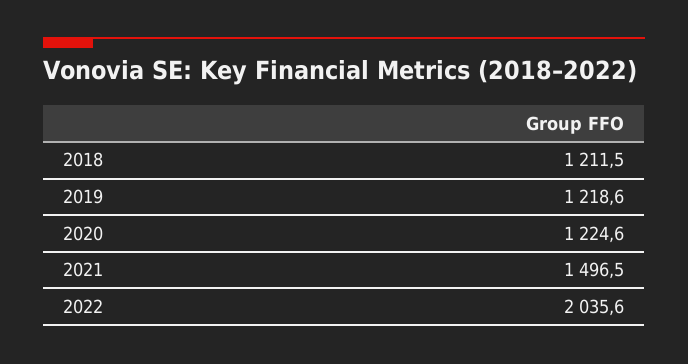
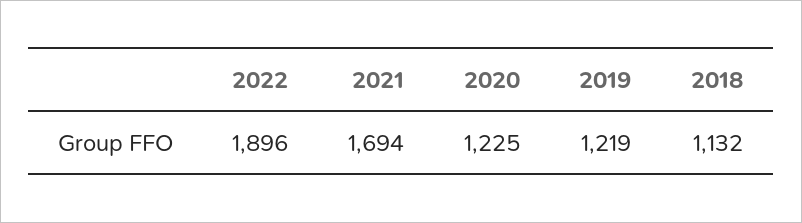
2018: 1211.5 -> 1132
2021: 1496.5 -> 1694
2022: 2035.6 -> 1896

